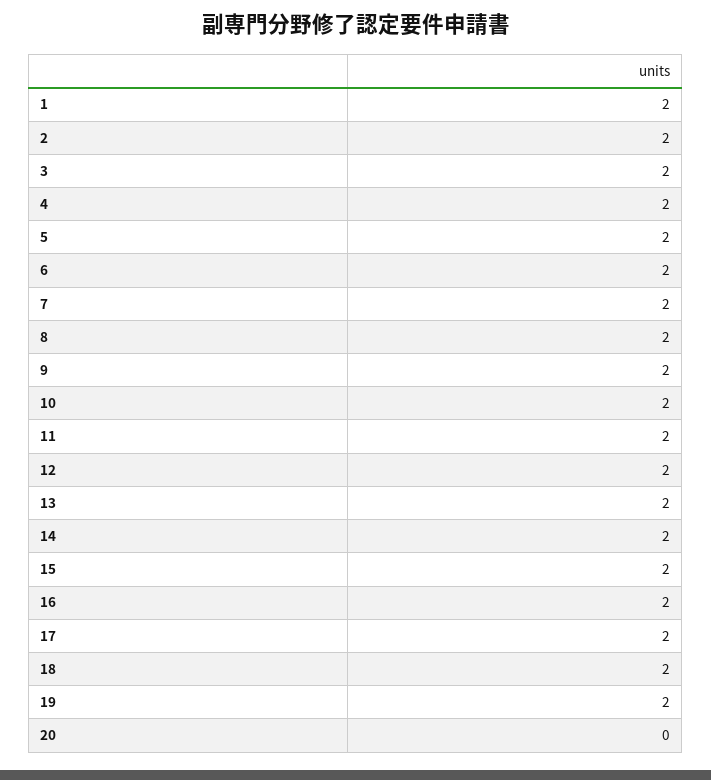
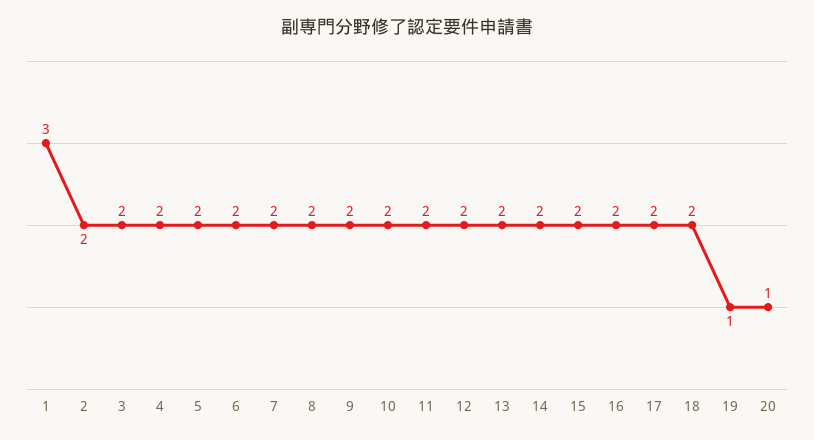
1: 2 -> 3
19: 2 -> 1
20: 0 -> 1

